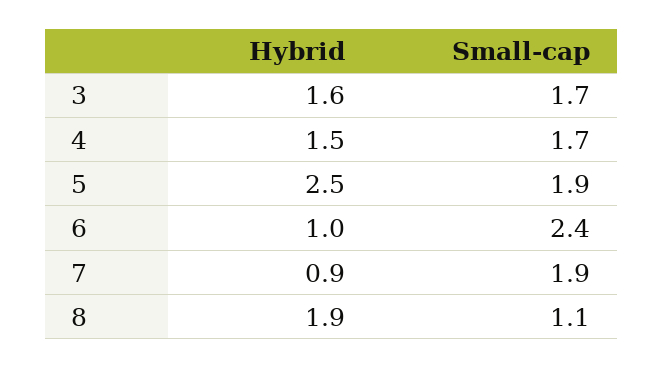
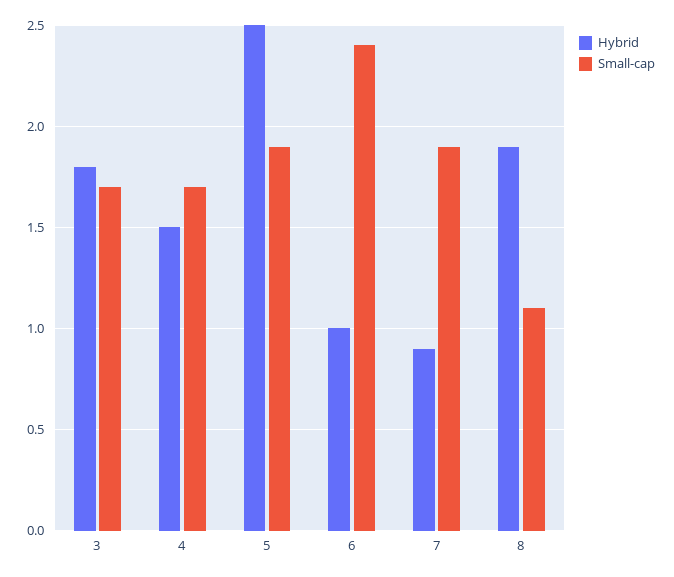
Hybrid, 3: 1.6 -> 1.8

